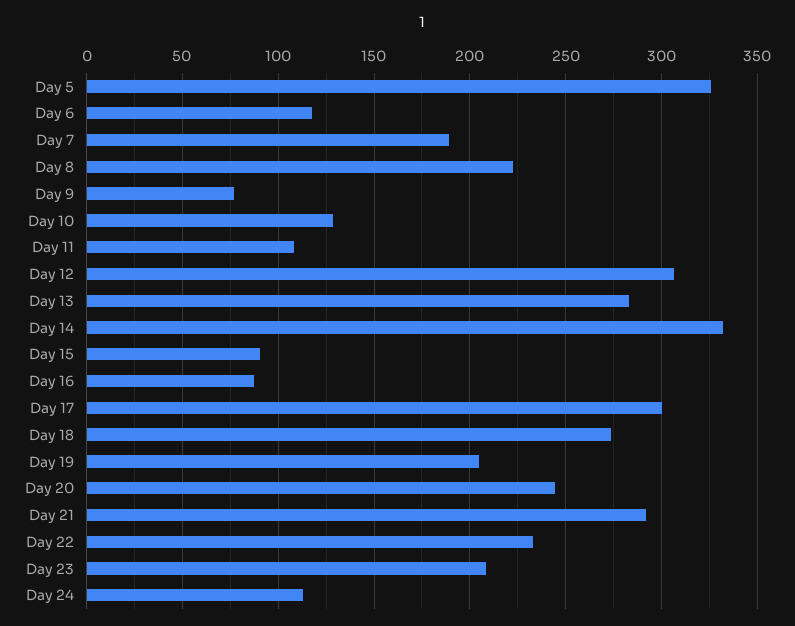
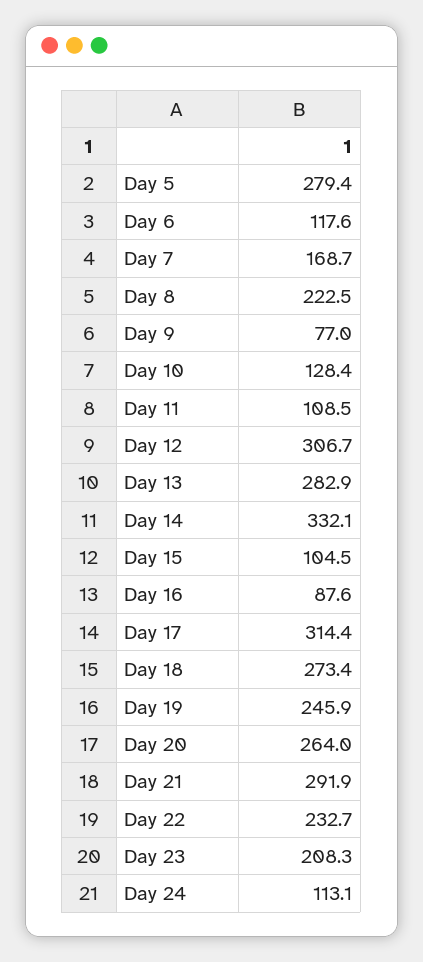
Day 5: 325 -> 279.4
Day 7: 190 -> 168.7
Day 15: 90 -> 104.5
Day 17: 300 -> 314.4
Day 19: 205 -> 245.9
Day 20: 245 -> 264

